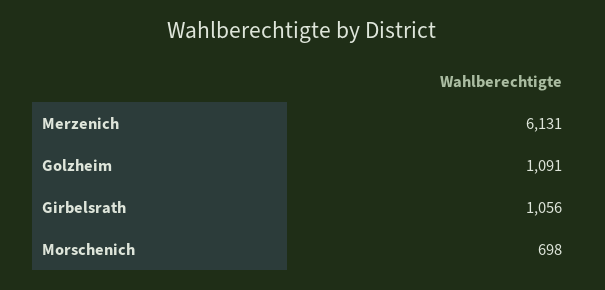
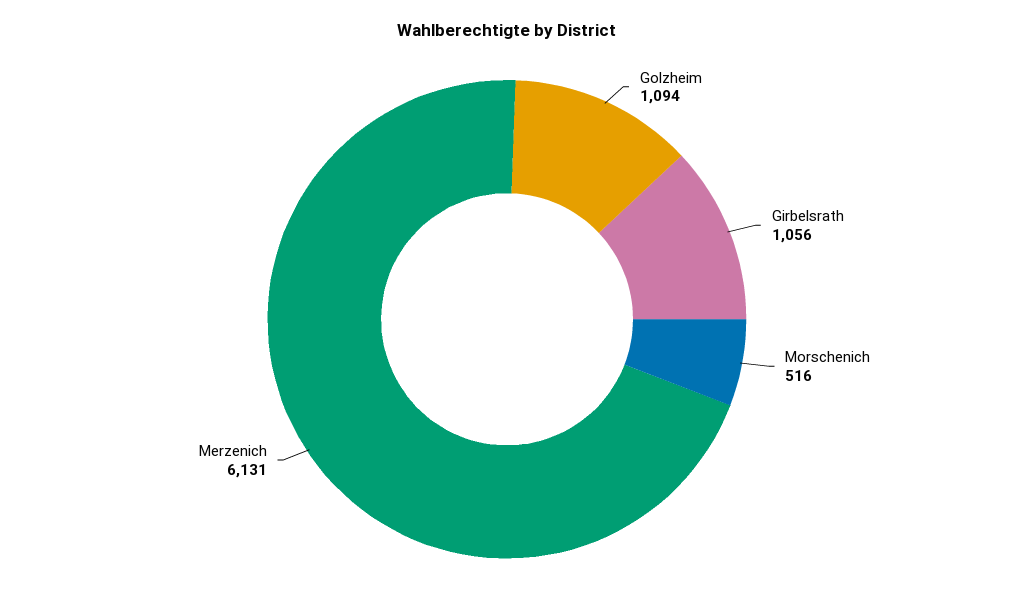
Golzheim: 1091 -> 1094
Morschenich: 698 -> 516

